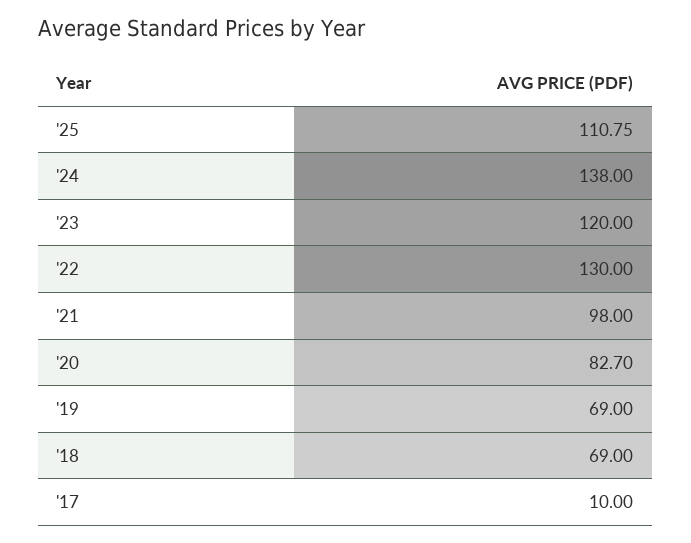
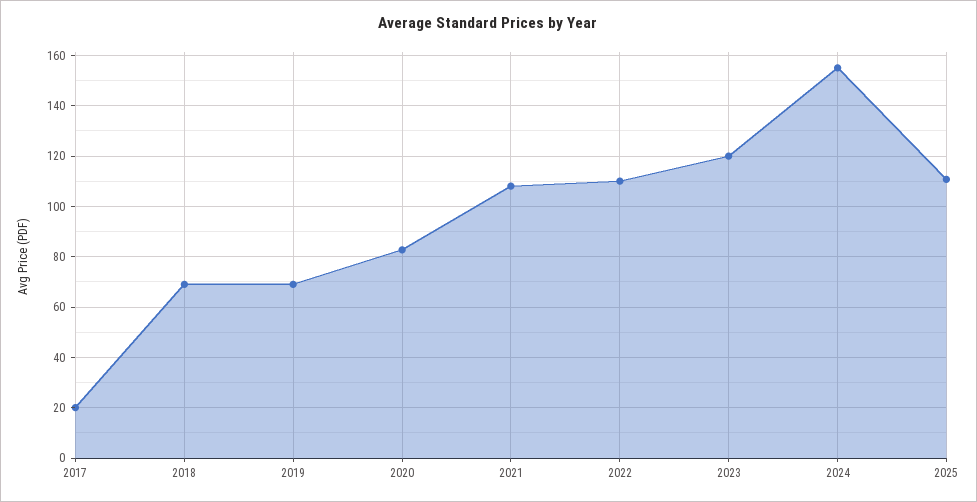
'24: 138 -> 155
'22: 130 -> 110
'21: 98 -> 107.5
'17: 10 -> 20

